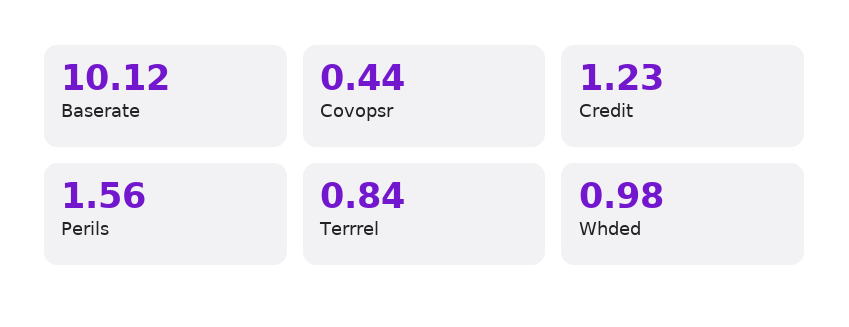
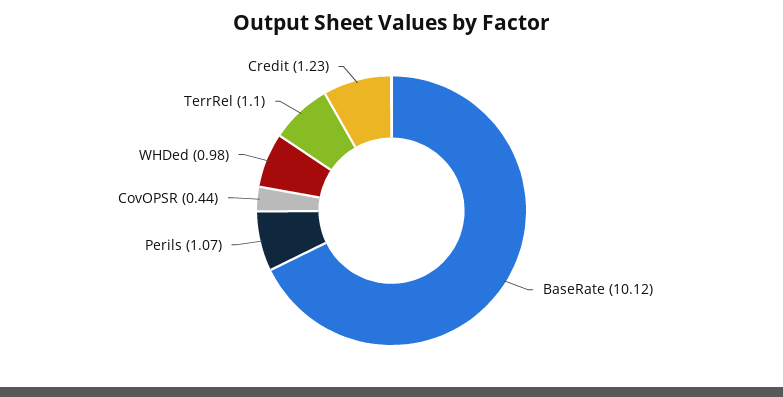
Perils: 1.56 -> 1.07
Terrrel: 0.84 -> 1.1

